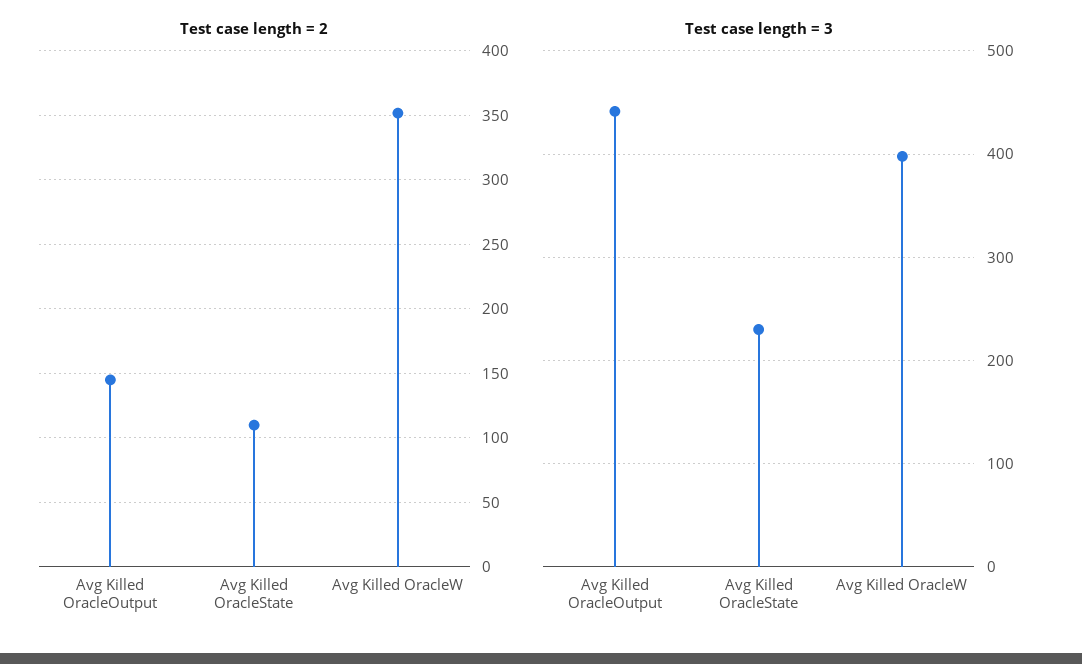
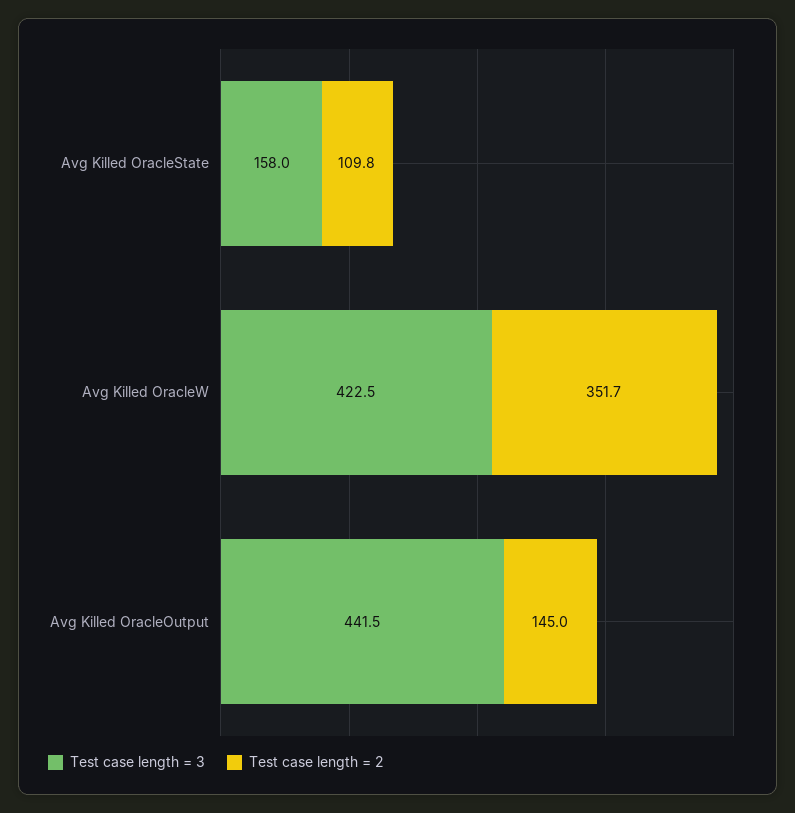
Test case length = 3, Avg Killed OracleState: 230 -> 158
Test case length = 3, Avg Killed OracleW: 400 -> 422.5

